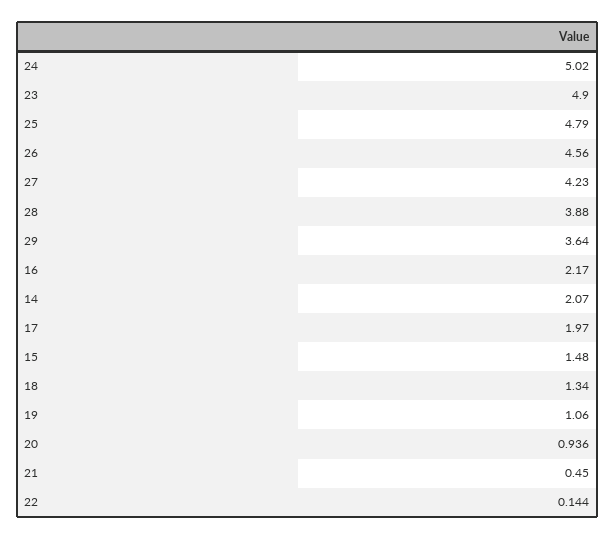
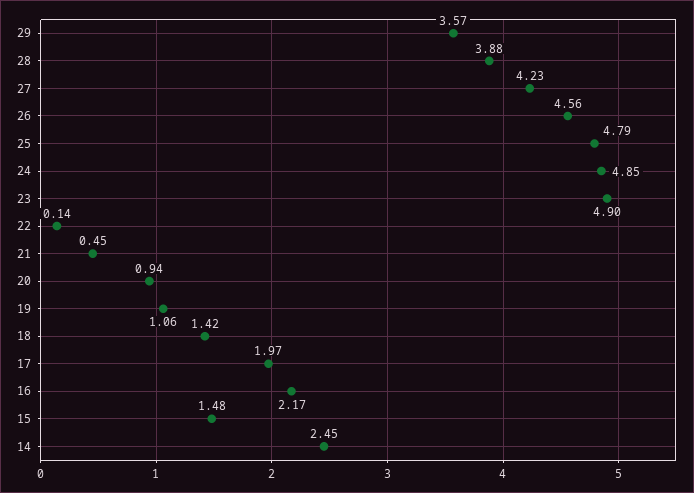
24: 5.02 -> 4.85
29: 3.64 -> 3.57
14: 2.07 -> 2.45
18: 1.34 -> 1.42

